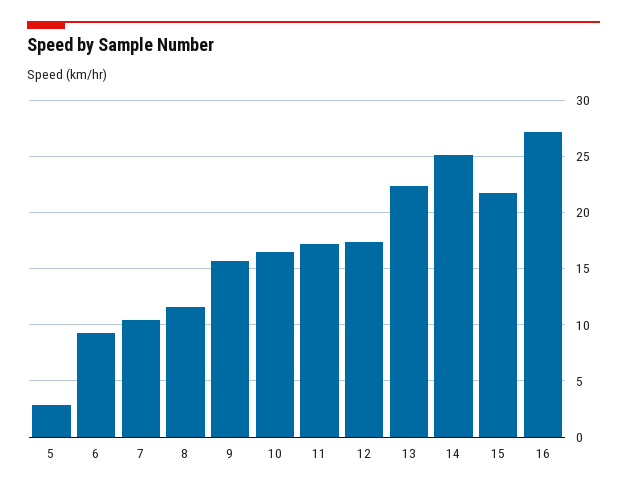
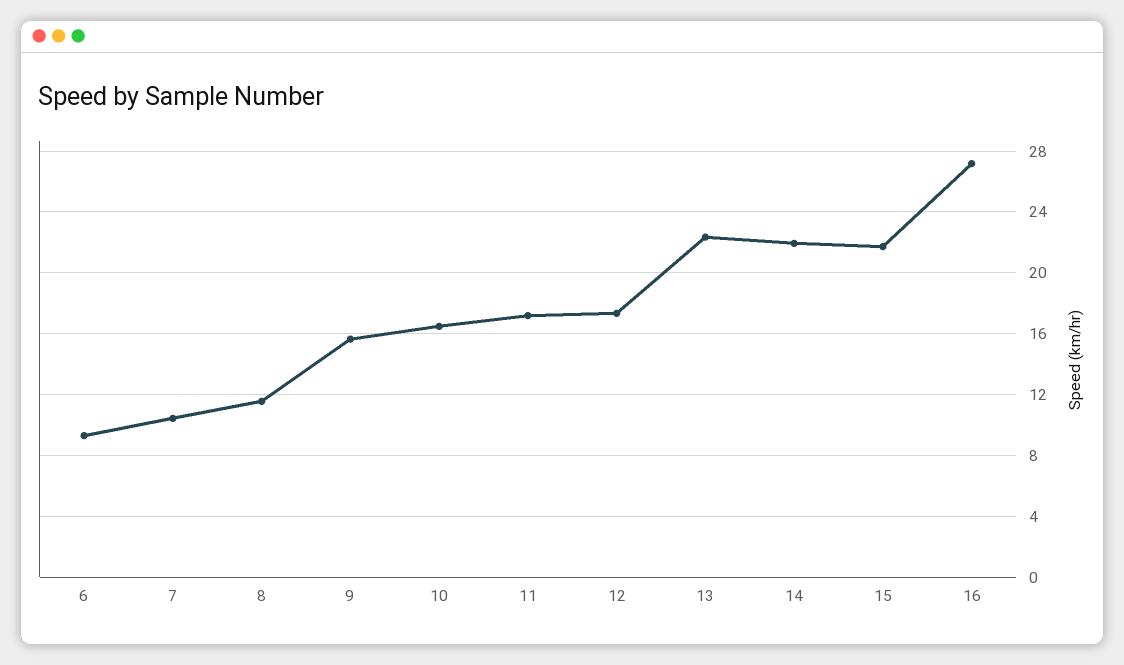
5: 3 -> none
14: 25 -> 22

